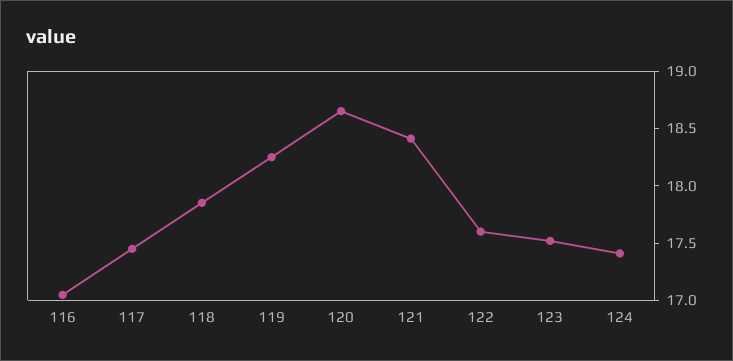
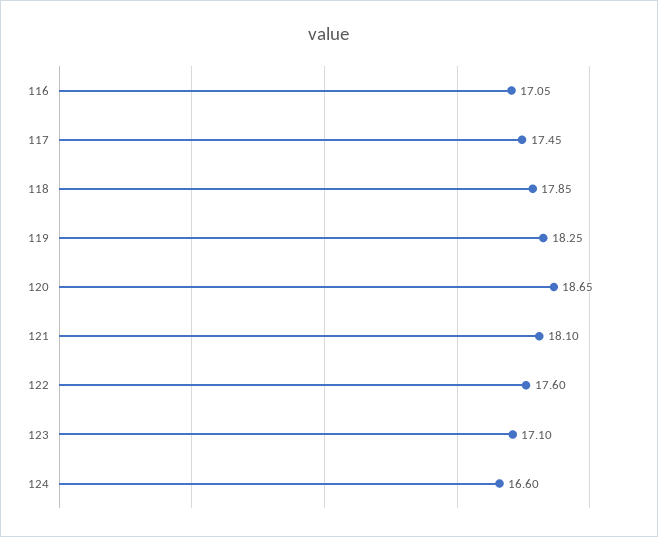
121: 18.4 -> 18.1
123: 17.5 -> 17.1
124: 17.4 -> 16.6

